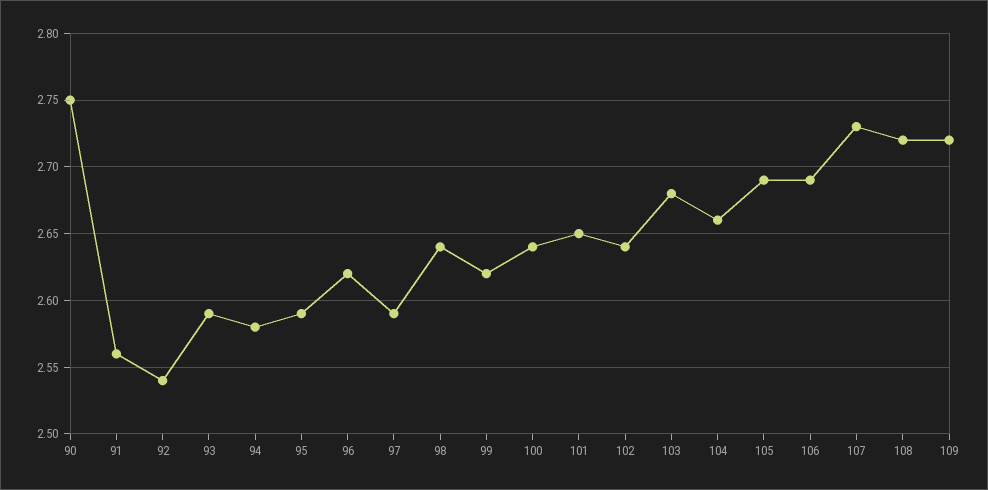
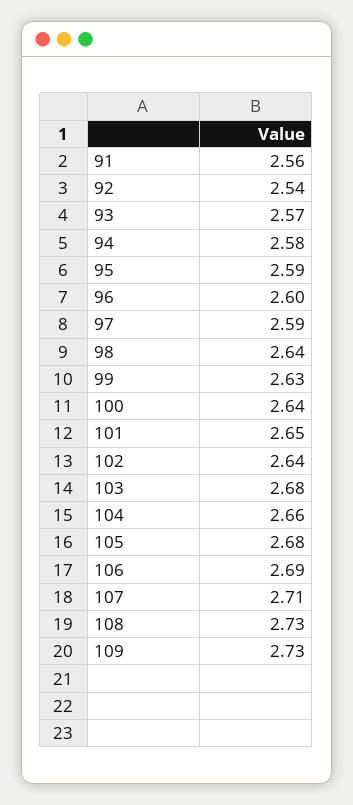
90: 2.75 -> none
93: 2.59 -> 2.57
96: 2.62 -> 2.6
99: 2.62 -> 2.63
105: 2.69 -> 2.68
107: 2.73 -> 2.71
108: 2.72 -> 2.73
109: 2.72 -> 2.73

